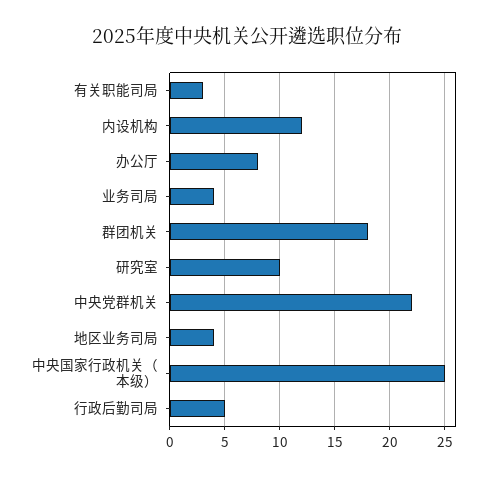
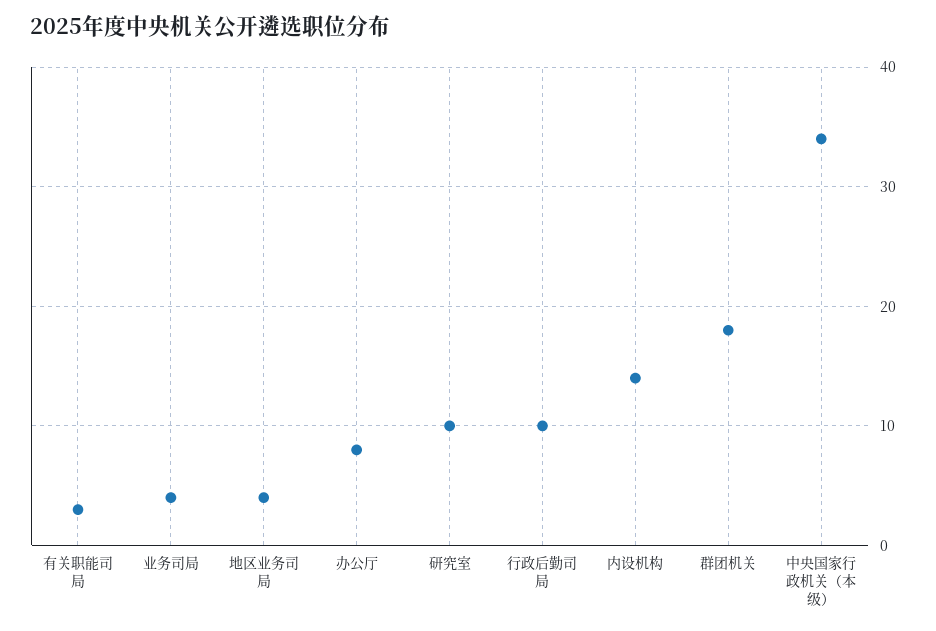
内设机构: 12 -> 14
中央党群机关: 22 -> none
中央国家行政机关（本级）: 25 -> 34
行政后勤司局: 5 -> 10

